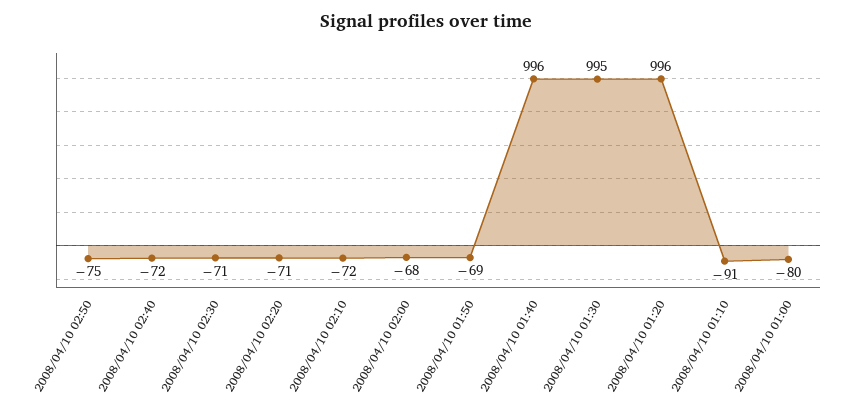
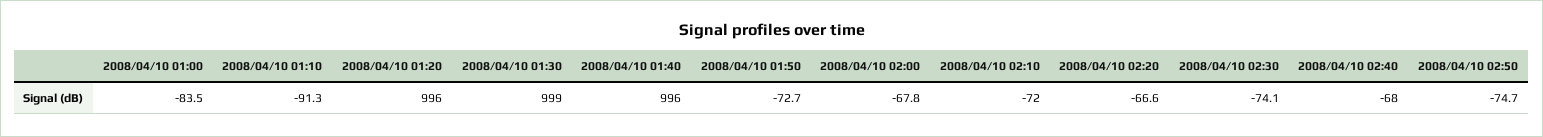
2008/04/10 02:40: -72 -> -68
2008/04/10 02:30: -71 -> -74.1
2008/04/10 02:20: -71 -> -66.6
2008/04/10 01:50: -69 -> -72.7
2008/04/10 01:30: 995 -> 999
2008/04/10 01:00: -80 -> -83.5

